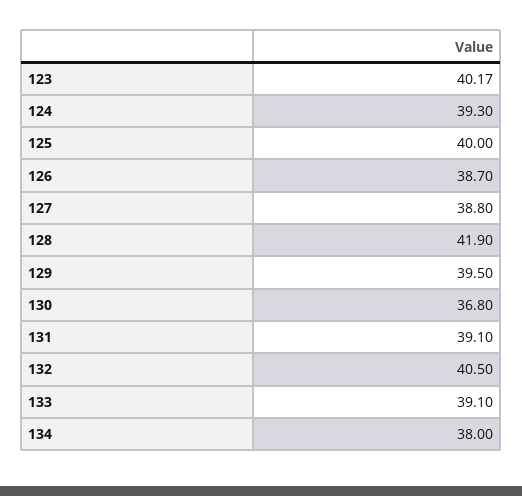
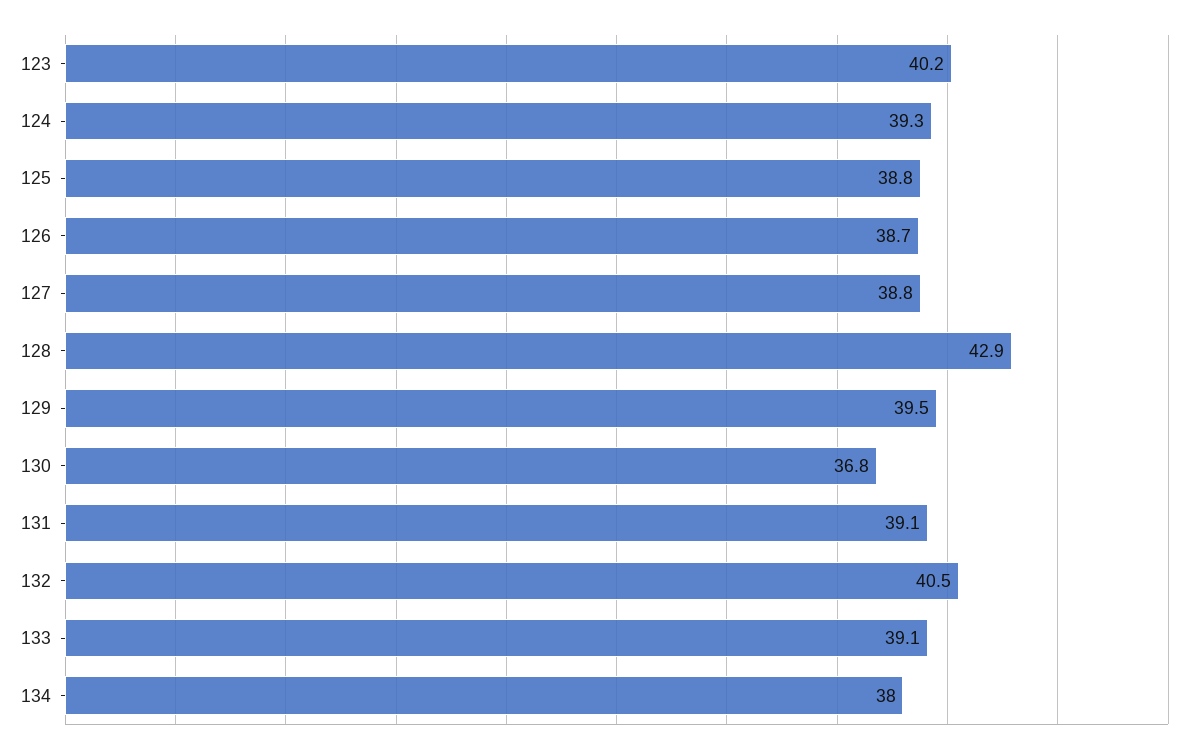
125: 40 -> 38.8
128: 41.9 -> 42.9

